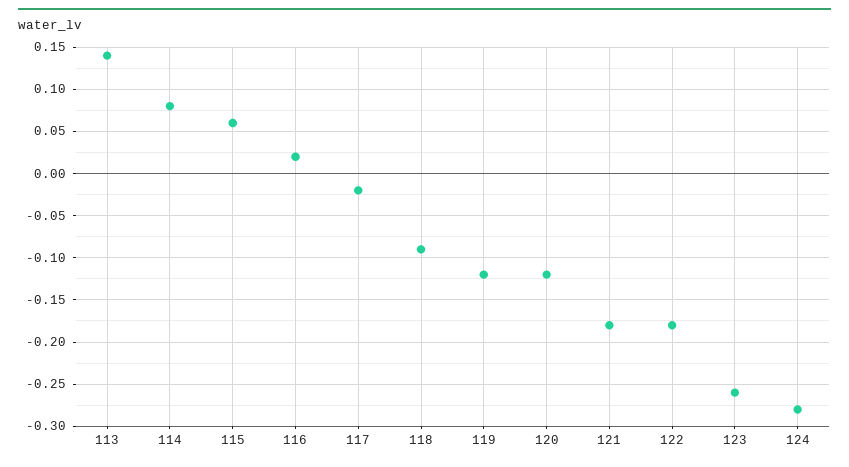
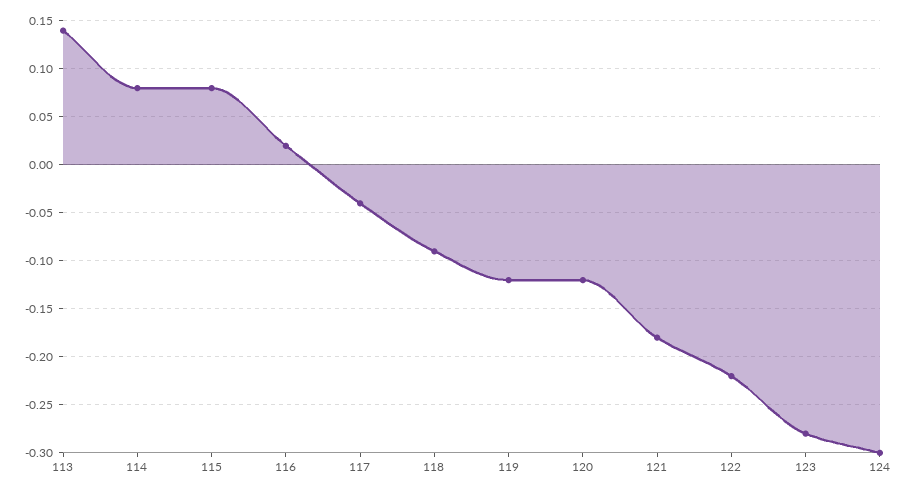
115: 0.06 -> 0.08
117: -0.02 -> -0.04
122: -0.18 -> -0.22
123: -0.26 -> -0.28
124: -0.28 -> -0.3

